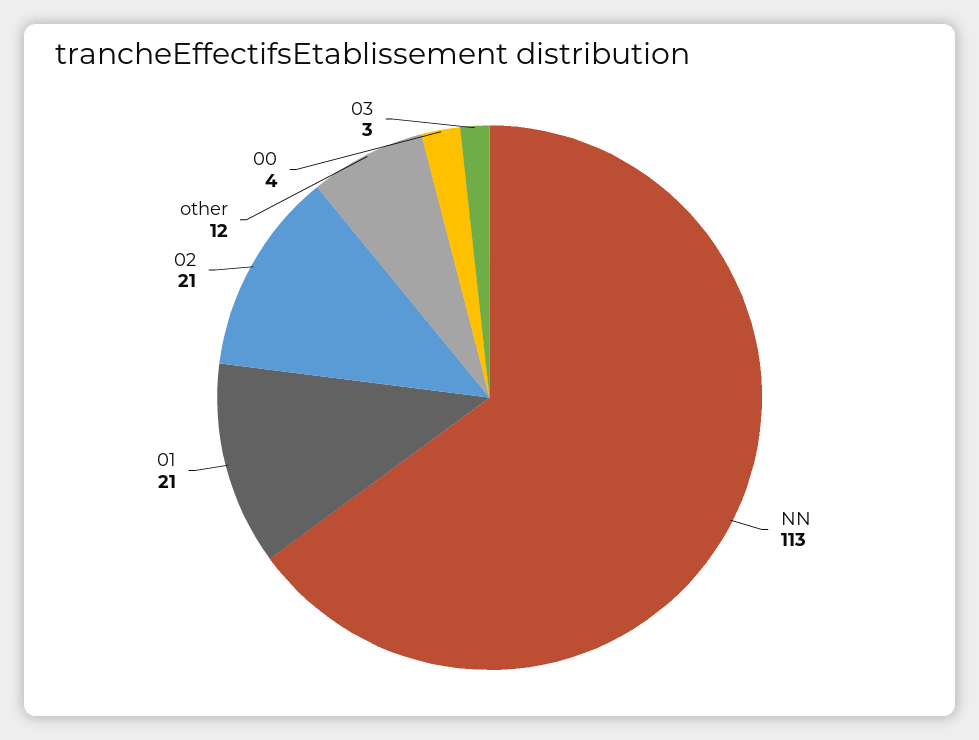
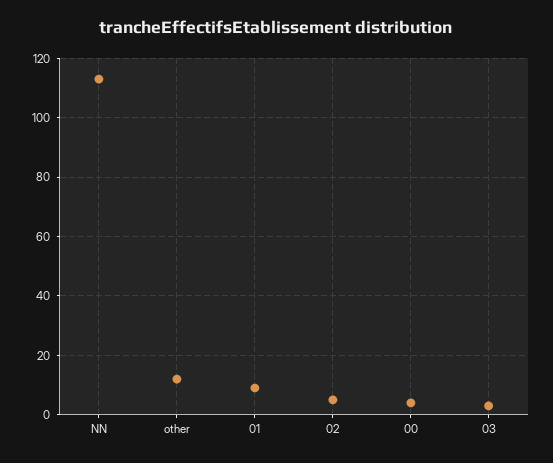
01: 21 -> 10
02: 21 -> 5

